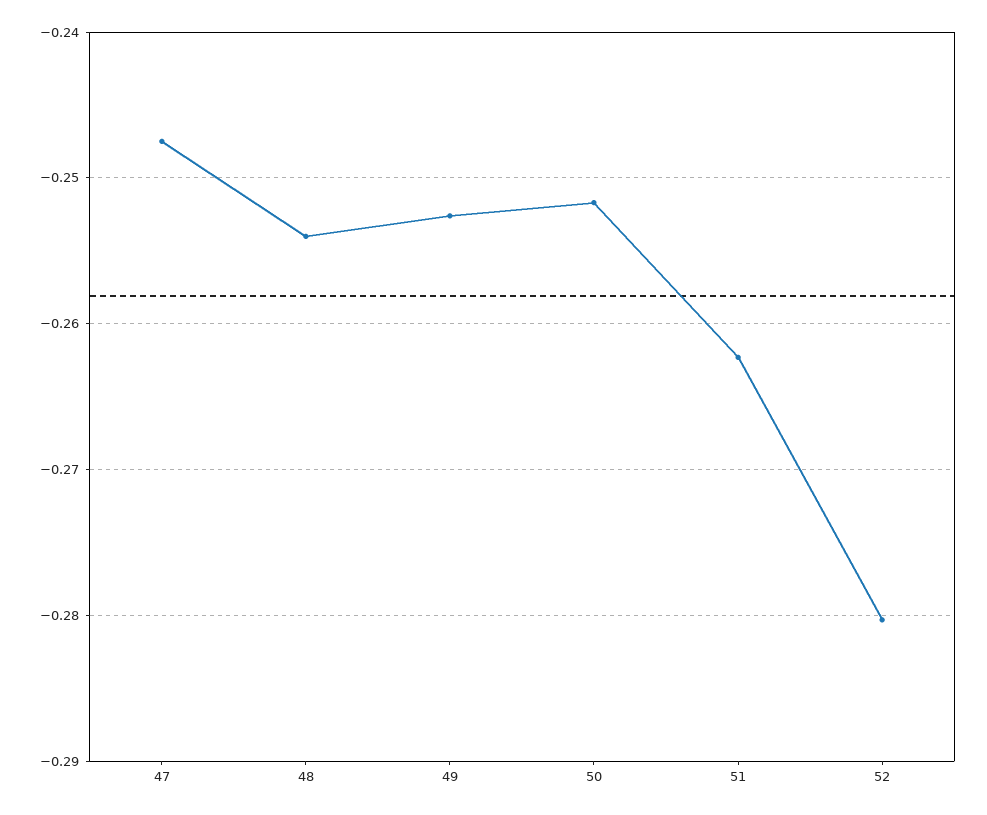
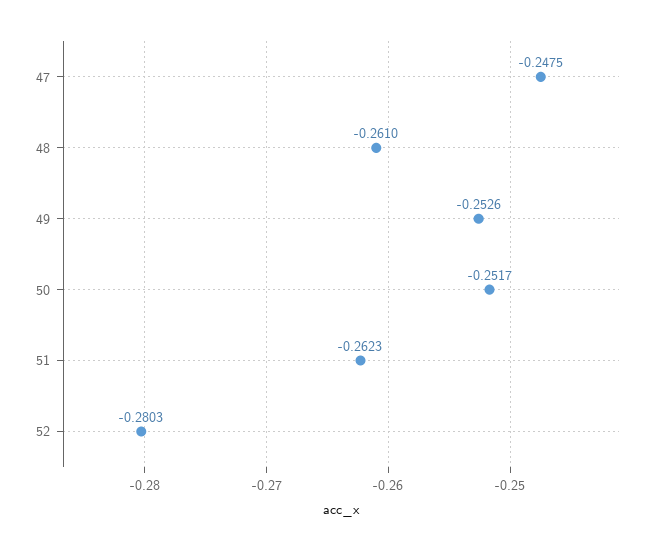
48: -0.254 -> -0.261

